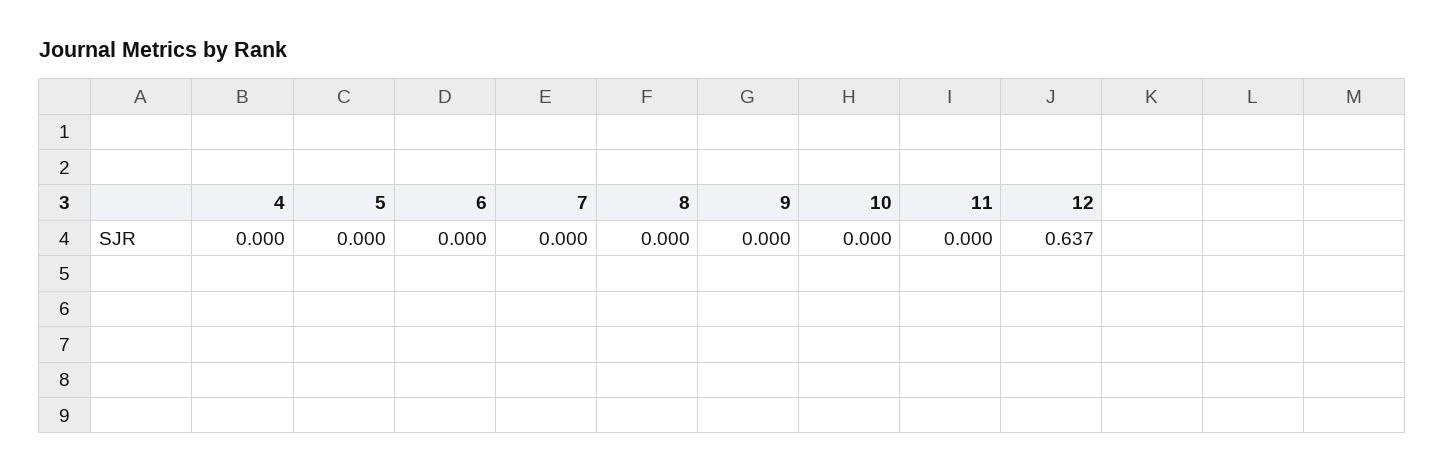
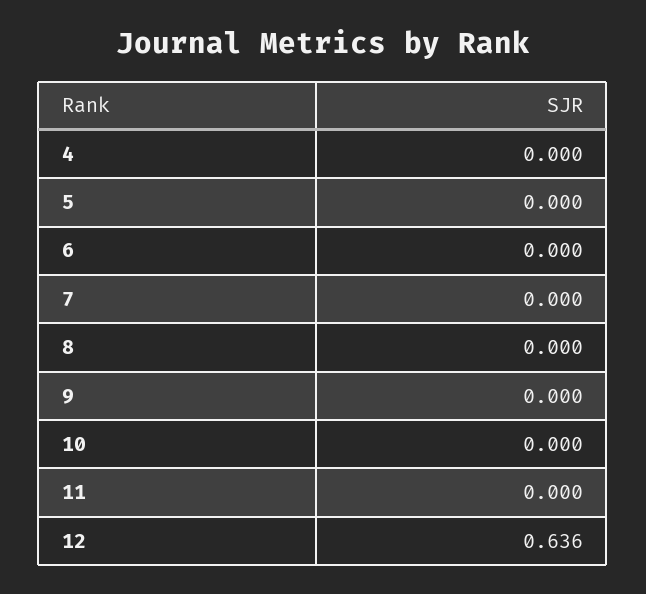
12: 0.637 -> 0.636

